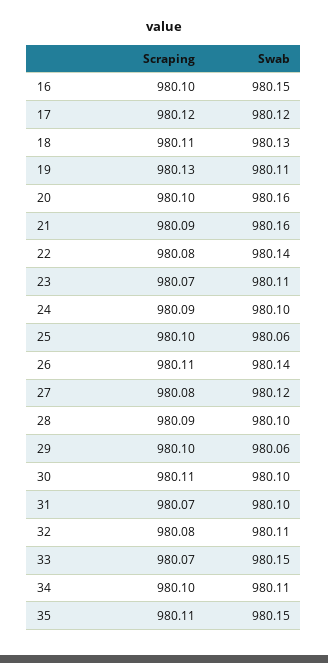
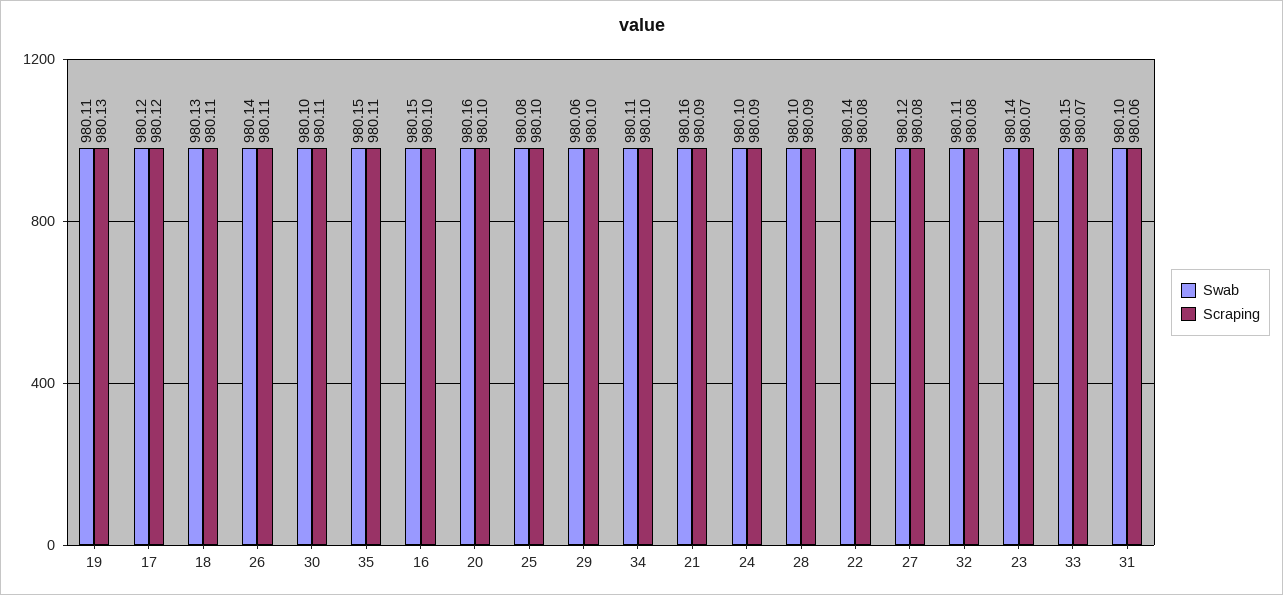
Swab, 23: 980.11 -> 980.14
Swab, 25: 980.06 -> 980.08
Scraping, 31: 980.07 -> 980.06

